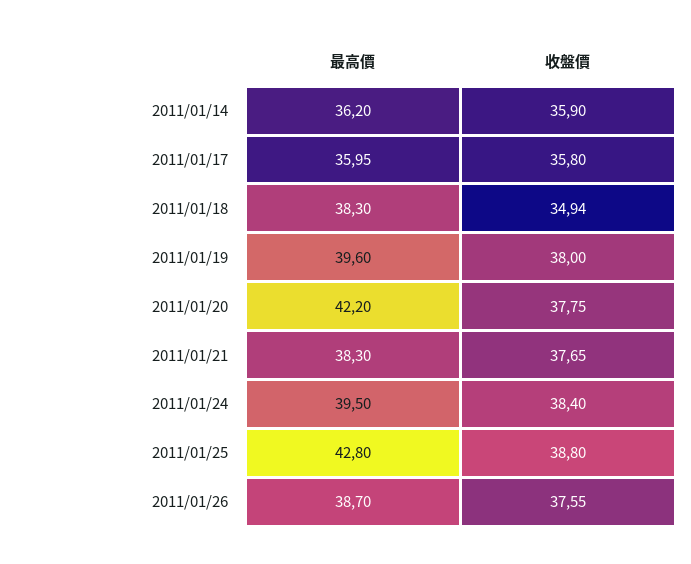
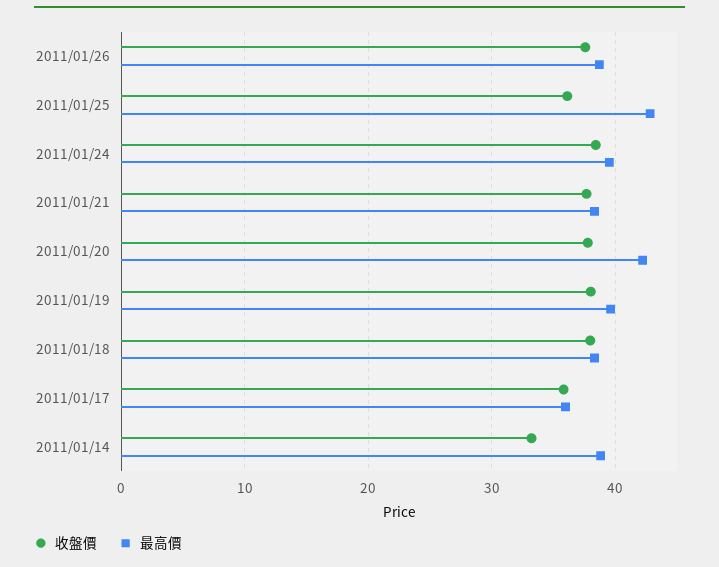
最高價, 2011/01/14: 36.2 -> 39
收盤價, 2011/01/14: 35.9 -> 33
收盤價, 2011/01/18: 34.94 -> 38
收盤價, 2011/01/25: 38.8 -> 36

